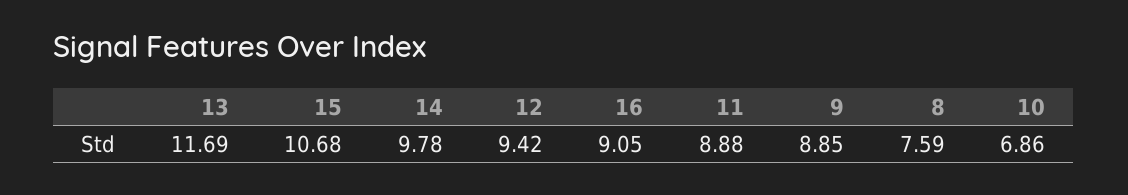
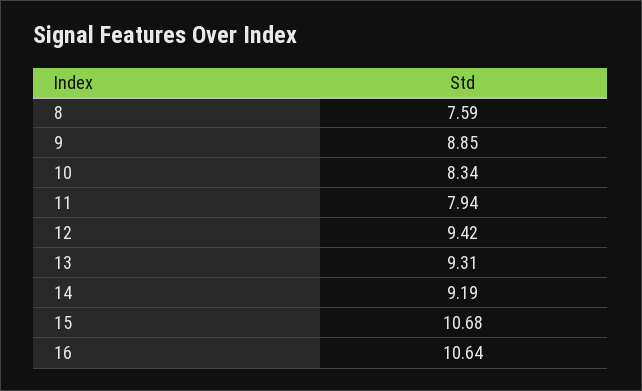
13: 11.69 -> 9.31
14: 9.78 -> 9.19
16: 9.05 -> 10.64
11: 8.88 -> 7.94
10: 6.86 -> 8.34

